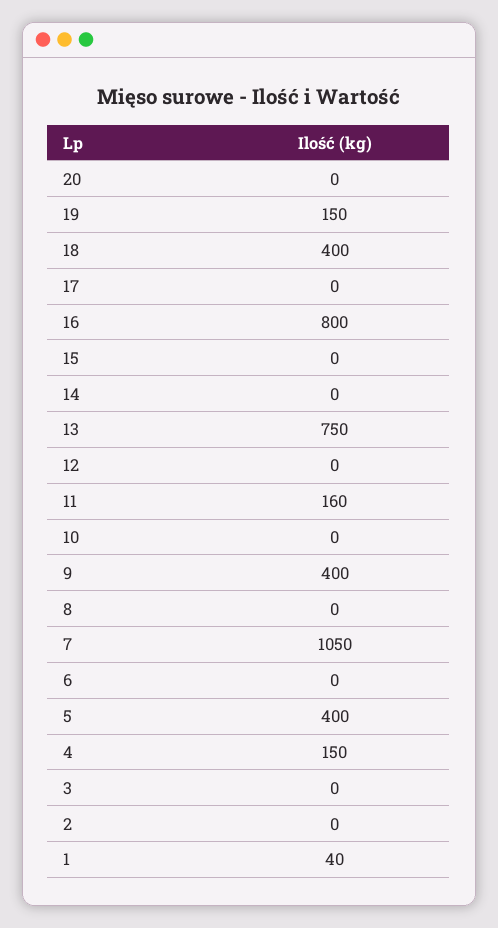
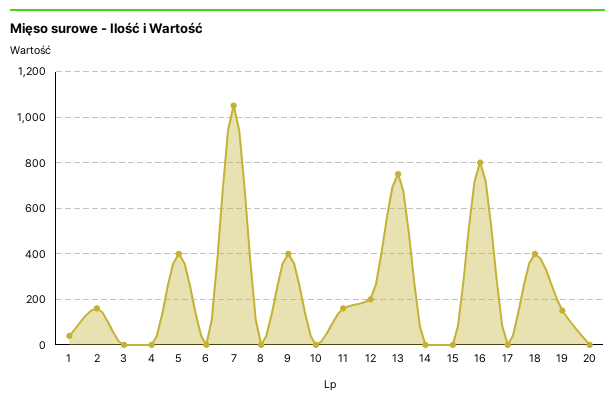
12: 0 -> 200
4: 150 -> 0
2: 0 -> 150

